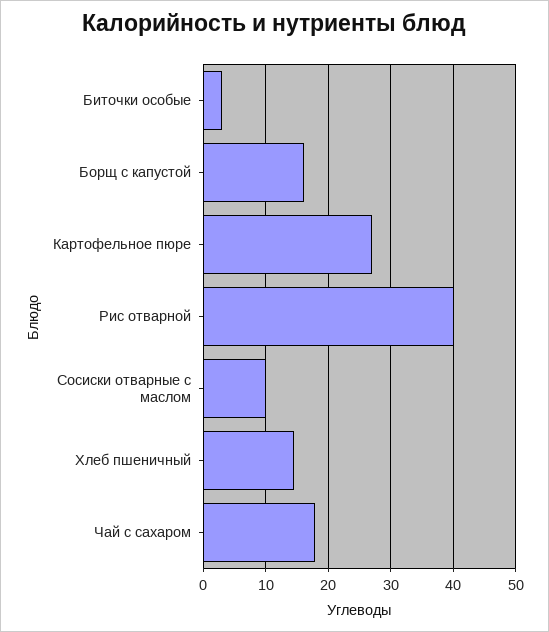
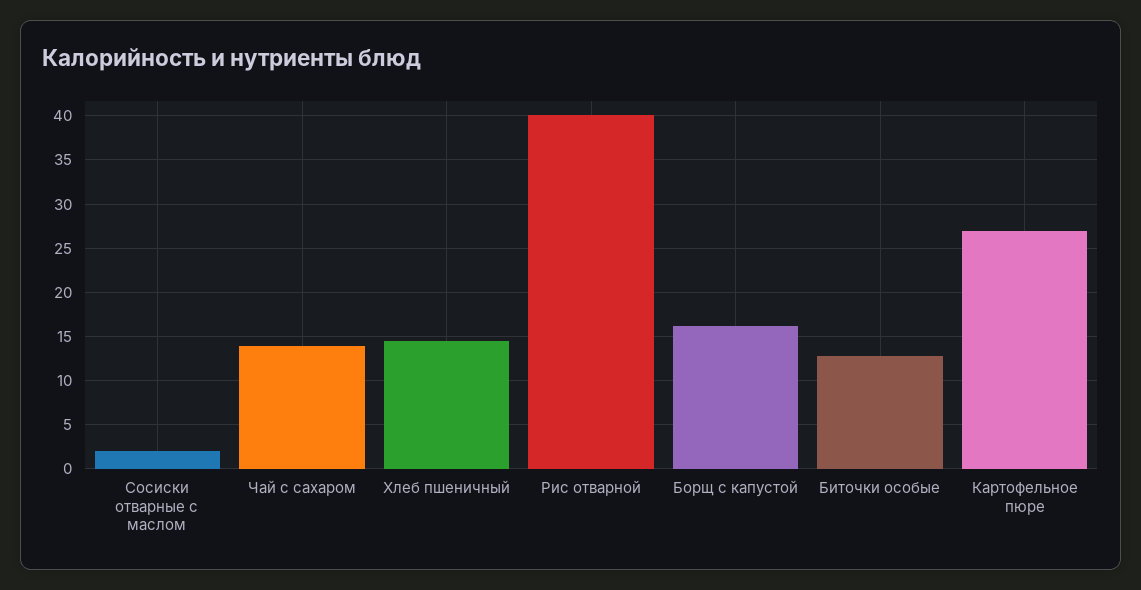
Биточки особые: 3 -> 13
Сосиски отварные с маслом: 10 -> 2
Чай с сахаром: 18 -> 14

